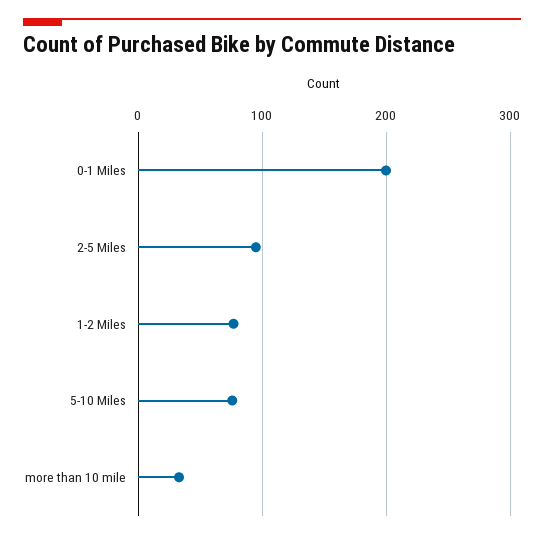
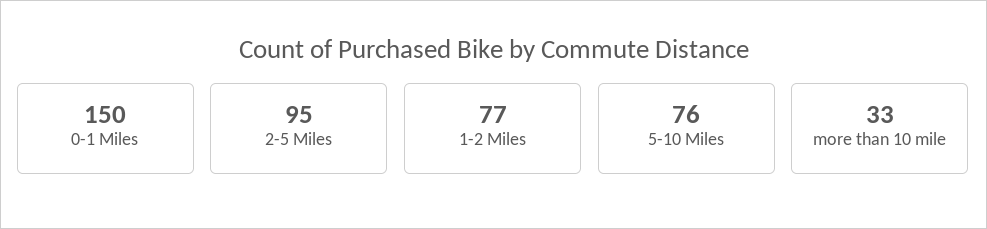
0-1 Miles: 200 -> 150

